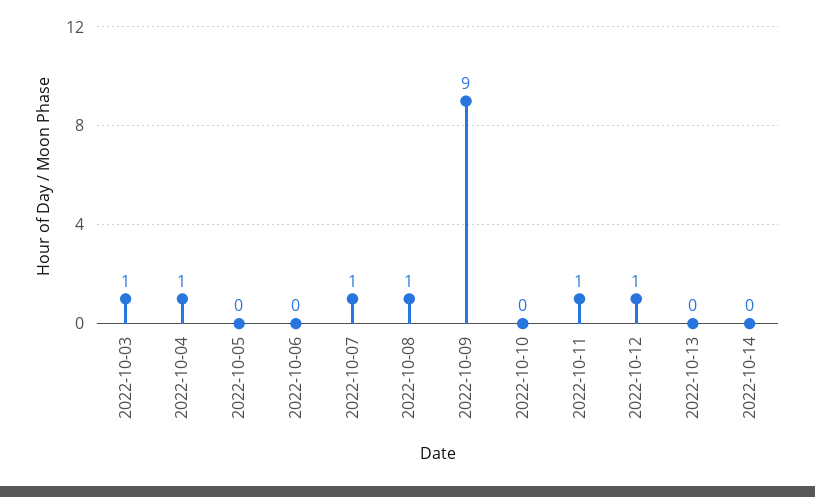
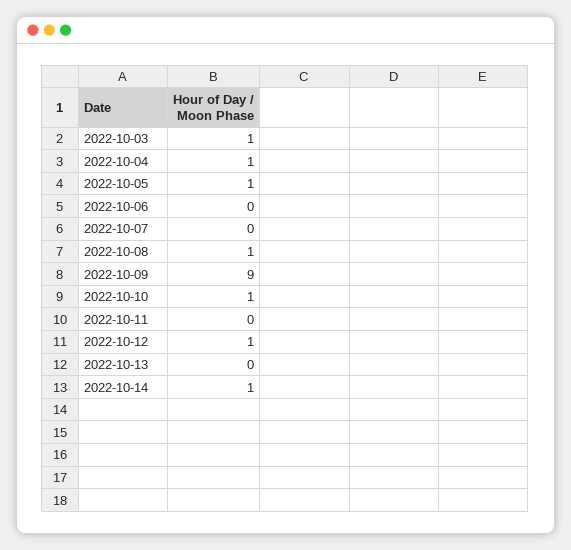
2022-10-05: 0 -> 1
2022-10-07: 1 -> 0
2022-10-10: 0 -> 1
2022-10-11: 1 -> 0
2022-10-14: 0 -> 1

